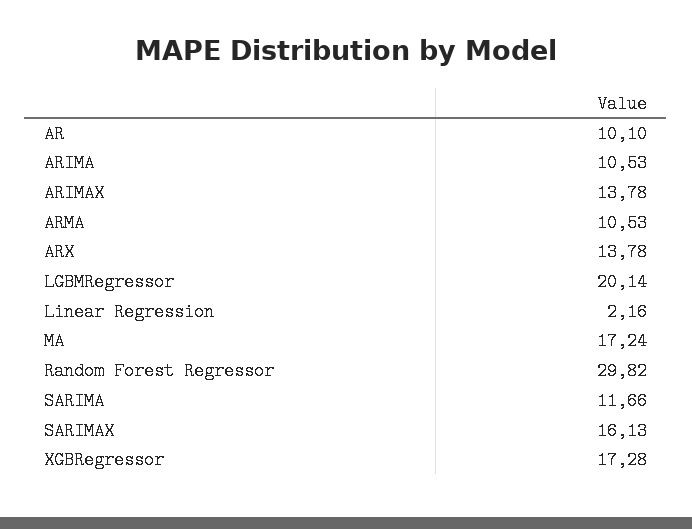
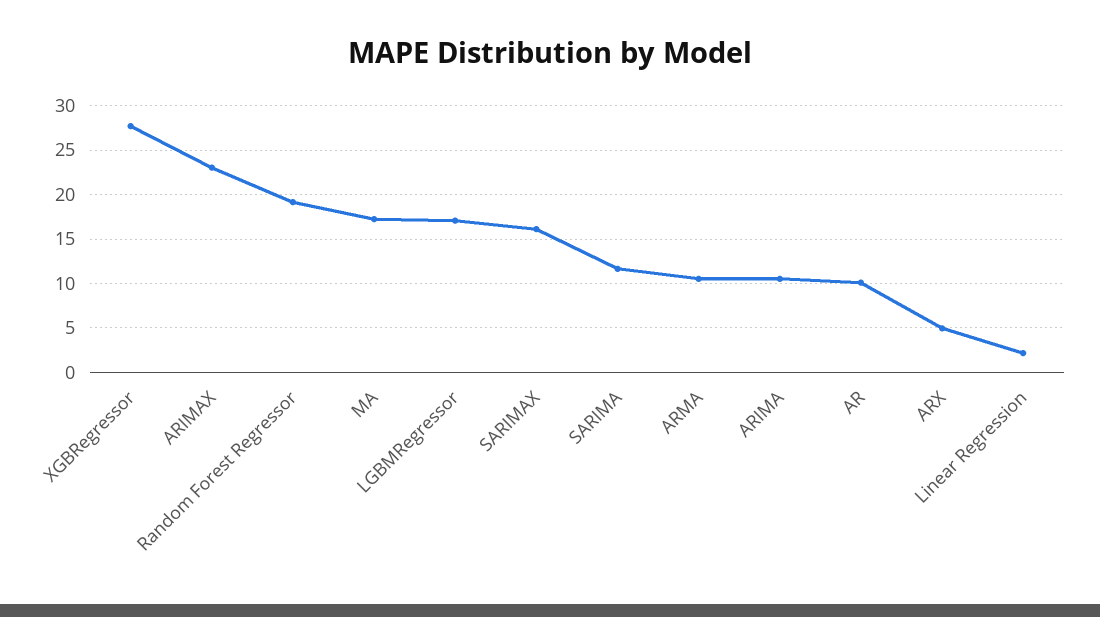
ARIMAX: 13.78 -> 23
ARX: 13.78 -> 5
LGBMRegressor: 20.14 -> 17
Random Forest Regressor: 29.82 -> 19
XGBRegressor: 17.28 -> 28

